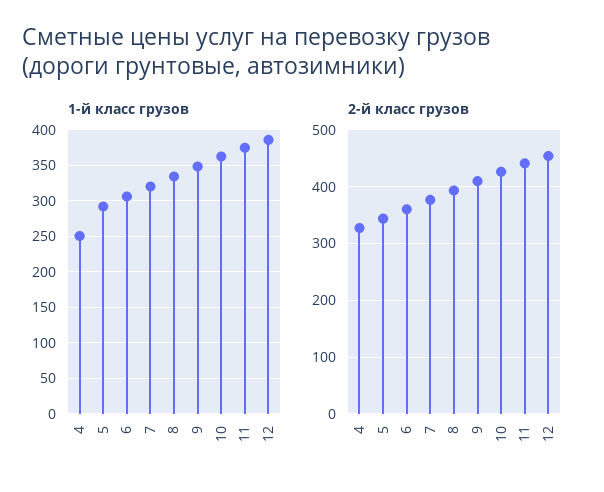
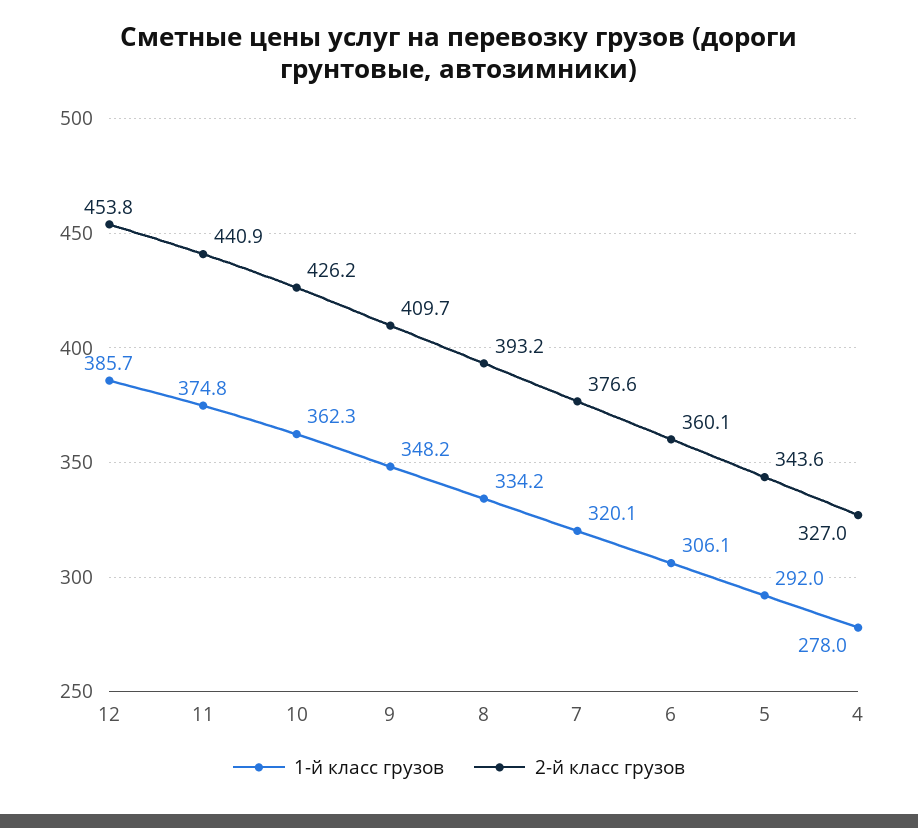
1-й класс грузов, 4: 250 -> 278

